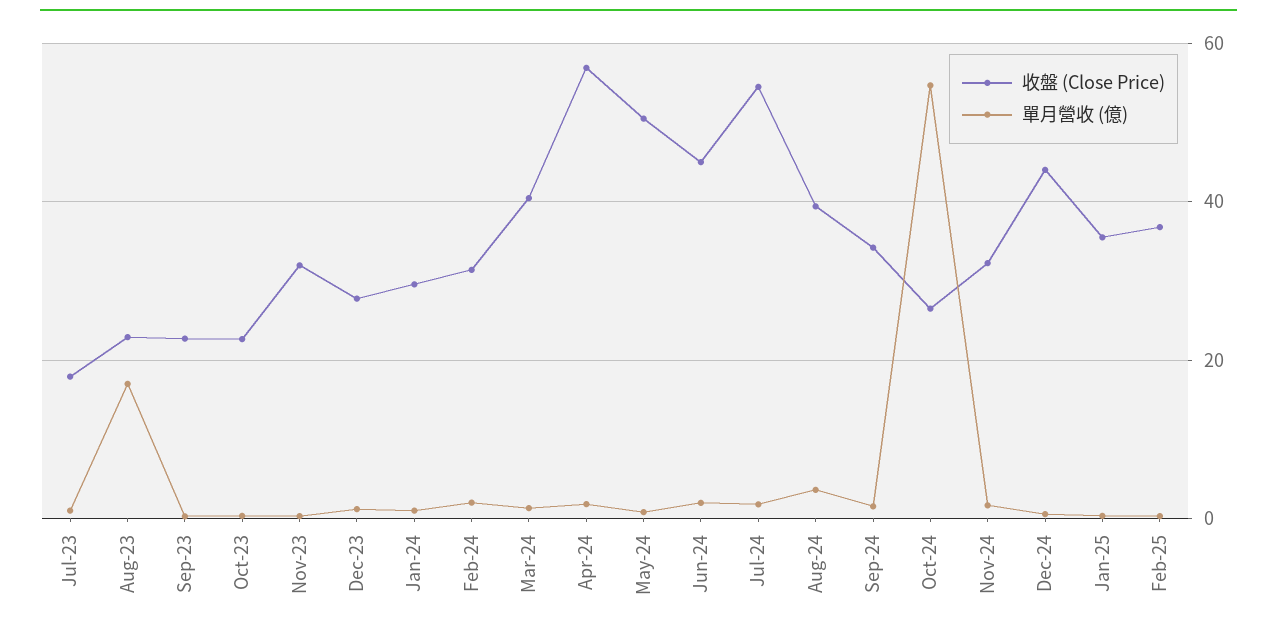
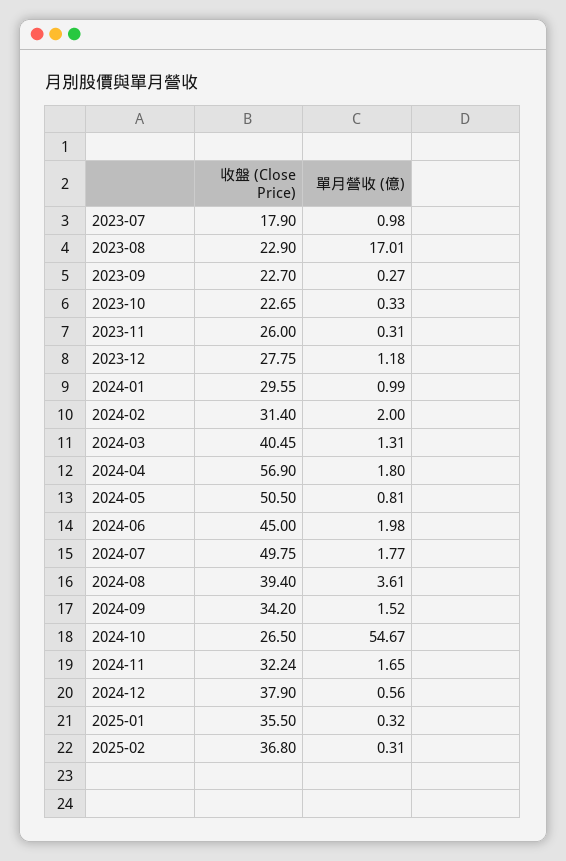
收盤 (Close Price), Nov-23: 32 -> 26
收盤 (Close Price), Jul-24: 54 -> 49.75
收盤 (Close Price), Dec-24: 44 -> 37.9

